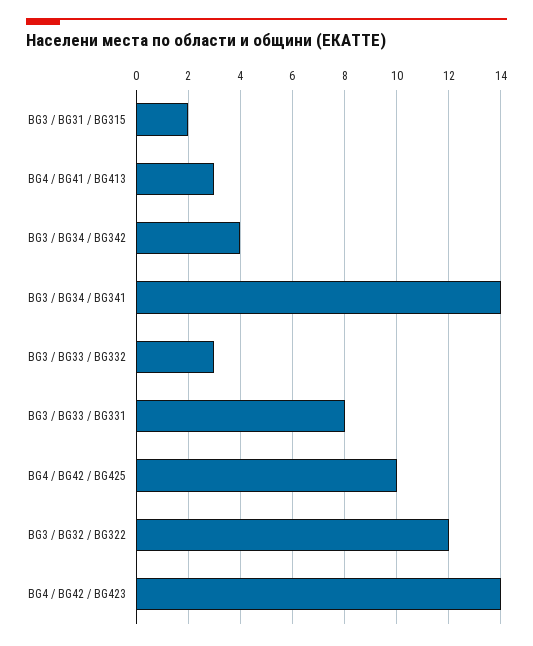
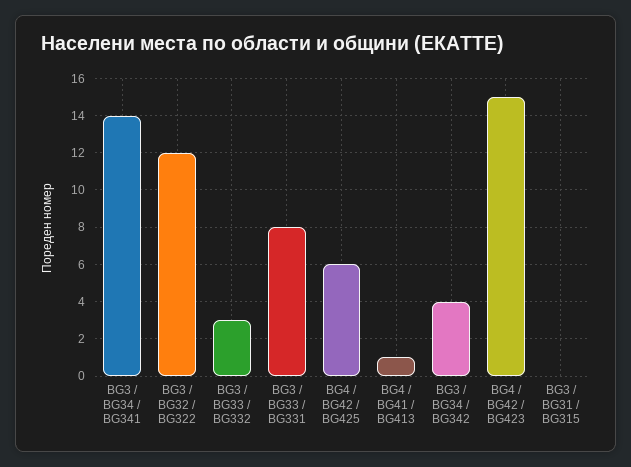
BG3 / BG31 / BG315: 2 -> 0
BG4 / BG41 / BG413: 3 -> 1
BG4 / BG42 / BG425: 10 -> 6
BG4 / BG42 / BG423: 14 -> 15

